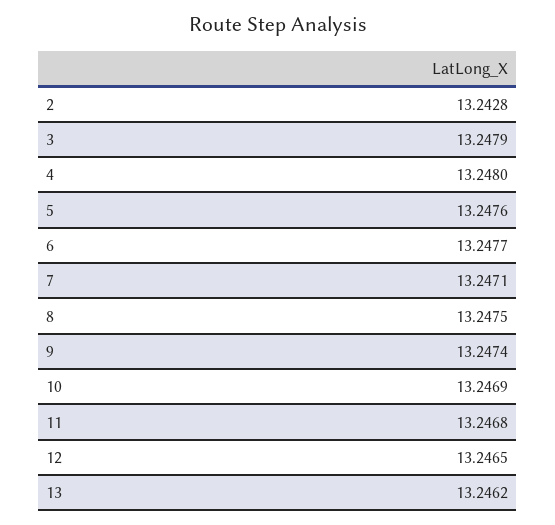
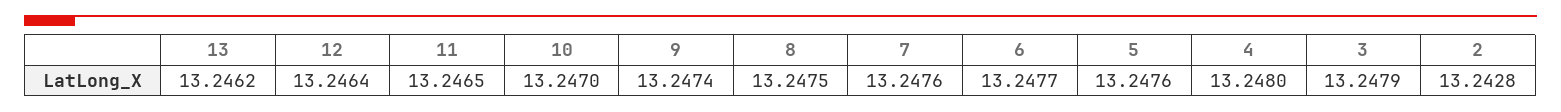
7: 13.2471 -> 13.2476
10: 13.2469 -> 13.247
11: 13.2468 -> 13.2465
12: 13.2465 -> 13.2464

